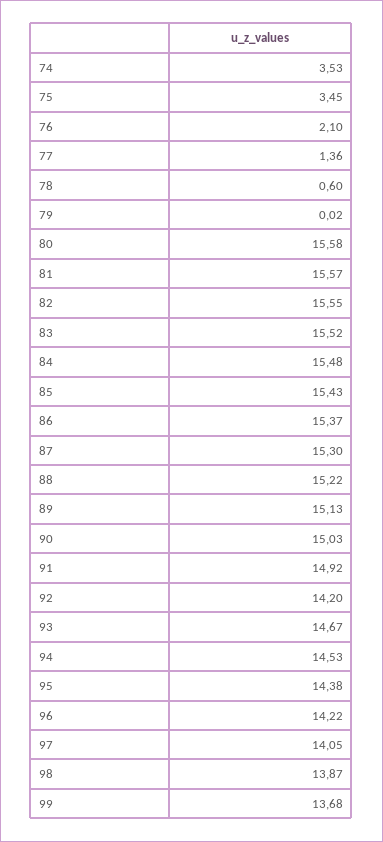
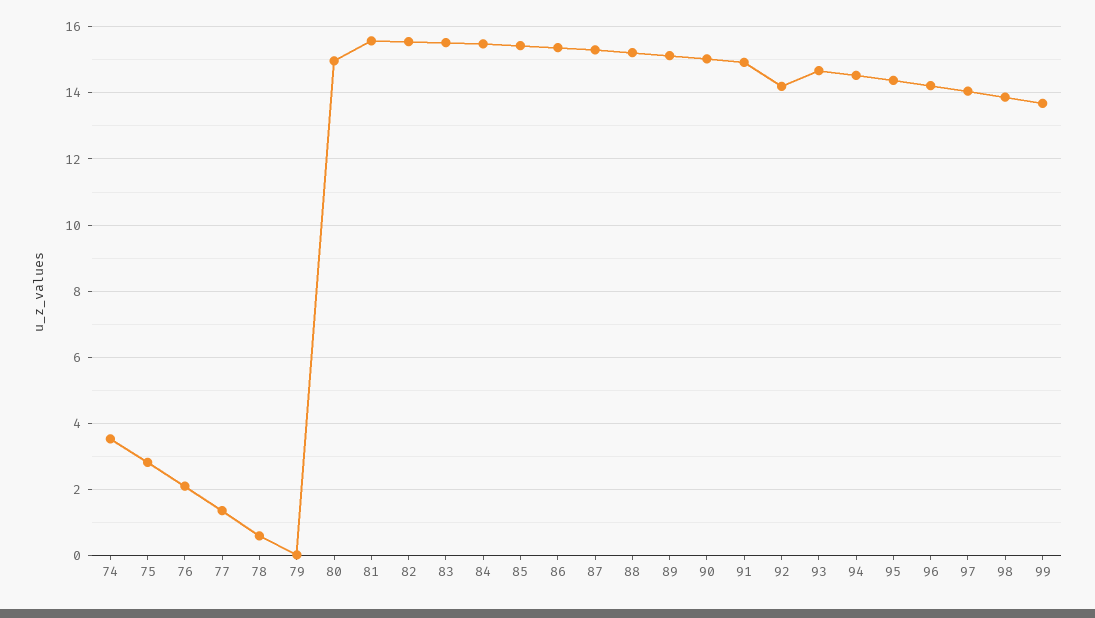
75: 3.45 -> 2.8
80: 15.58 -> 15

